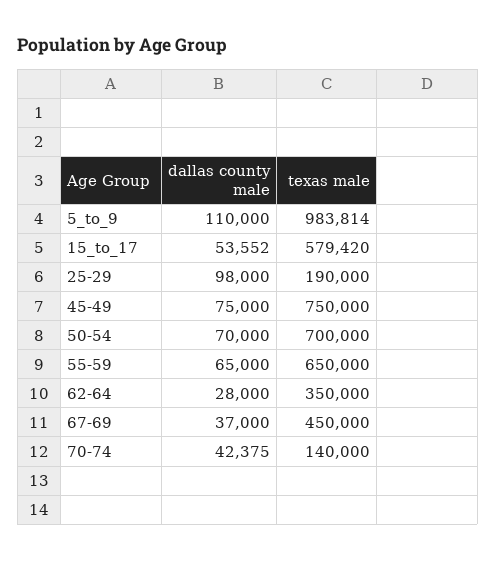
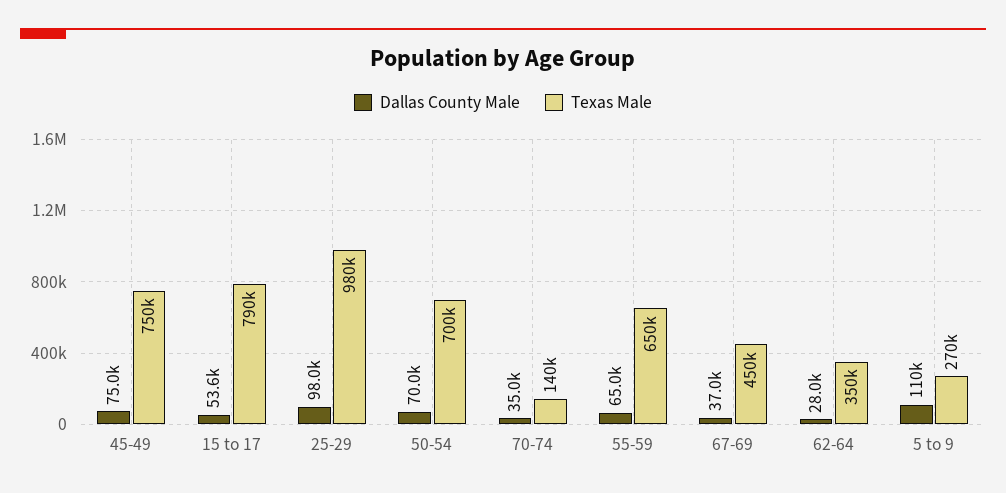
texas male, 5_to_9: 983814 -> 270000
texas male, 15_to_17: 579420 -> 790000
texas male, 25-29: 190000 -> 980000
dallas county male, 70-74: 42375 -> 35000

